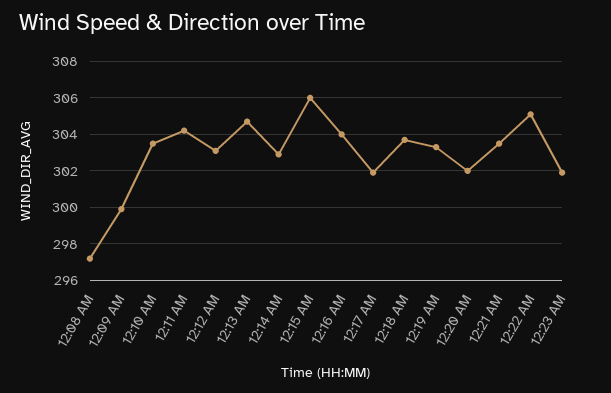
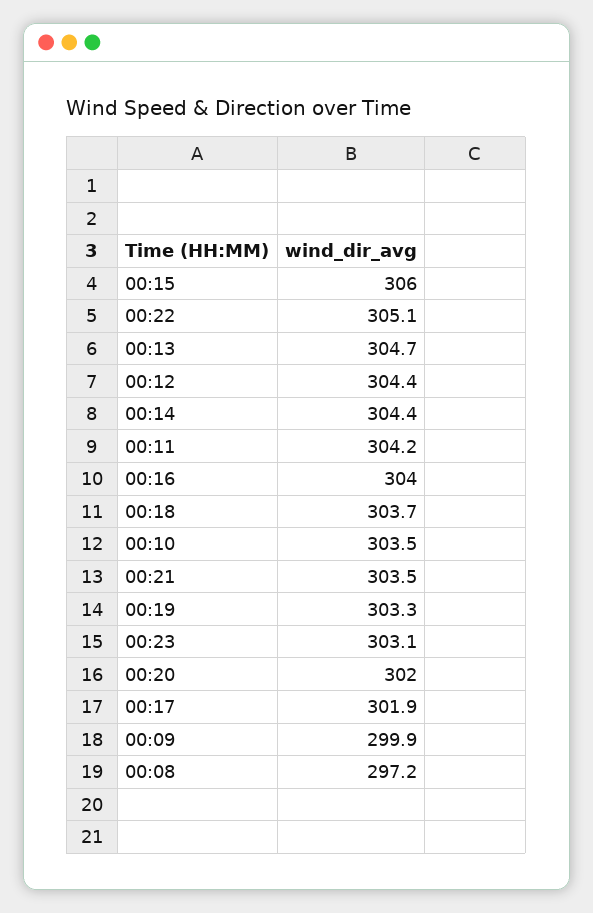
12:12 AM: 303 -> 304.4
12:14 AM: 303 -> 304.4
12:23 AM: 302 -> 303.1

